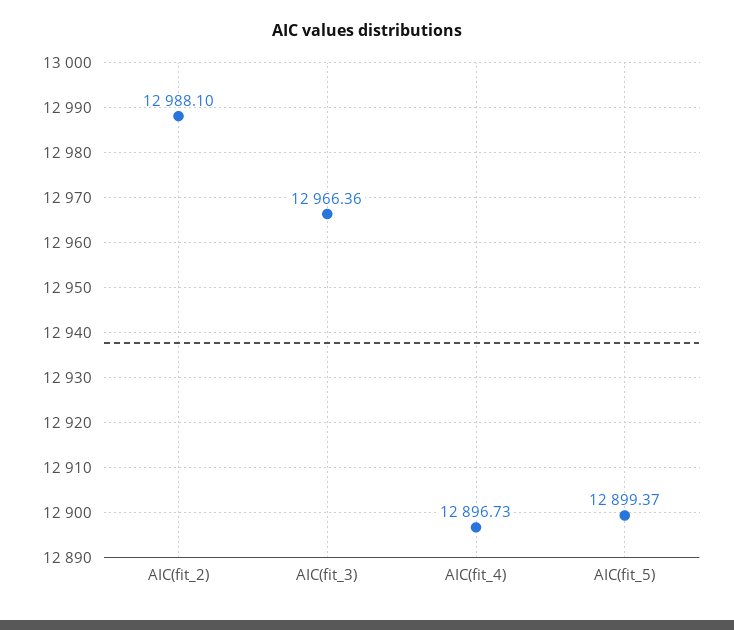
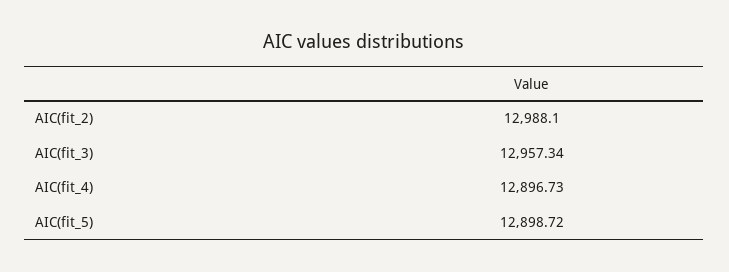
AIC(fit_3): 12966.36 -> 12957.34
AIC(fit_5): 12899.37 -> 12898.72

